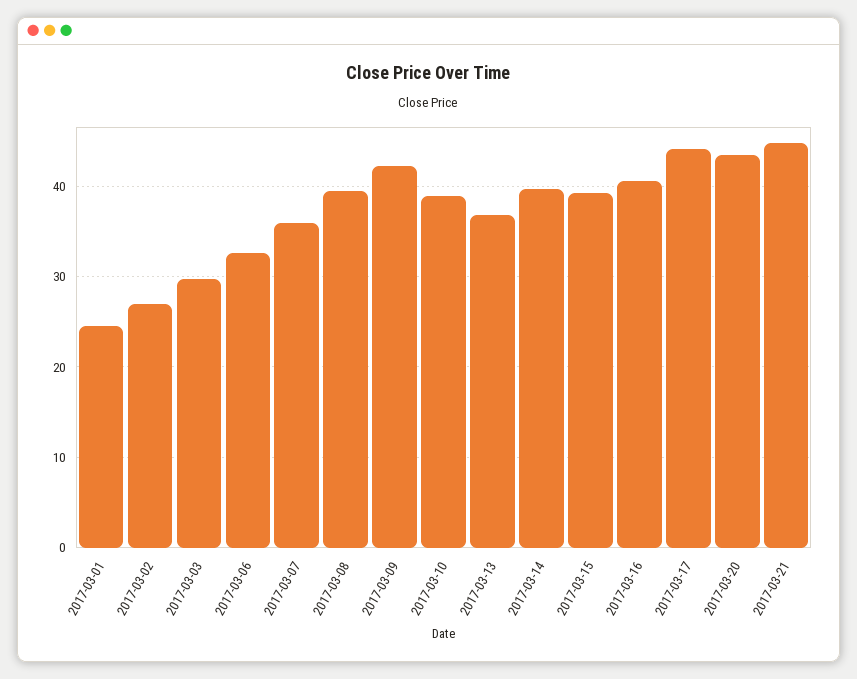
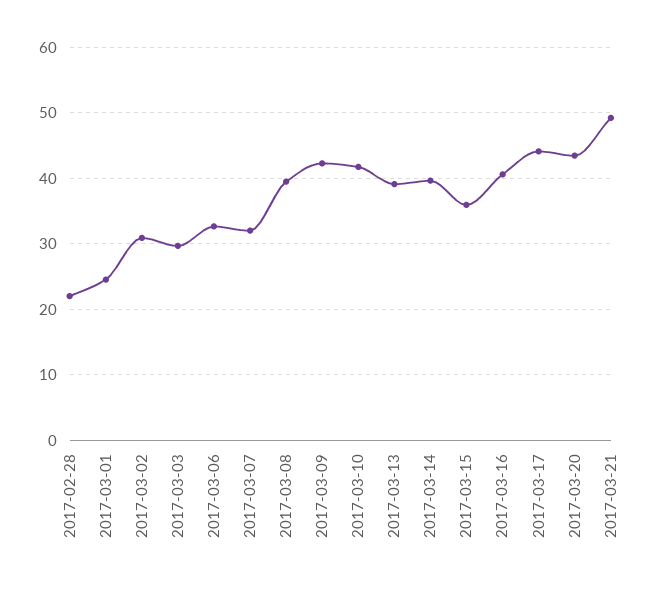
2017-03-02: 27 -> 31
2017-03-07: 36 -> 32
2017-03-10: 39 -> 42
2017-03-13: 37 -> 39
2017-03-15: 39 -> 36
2017-03-21: 45 -> 49
2017-02-28: none -> 22

